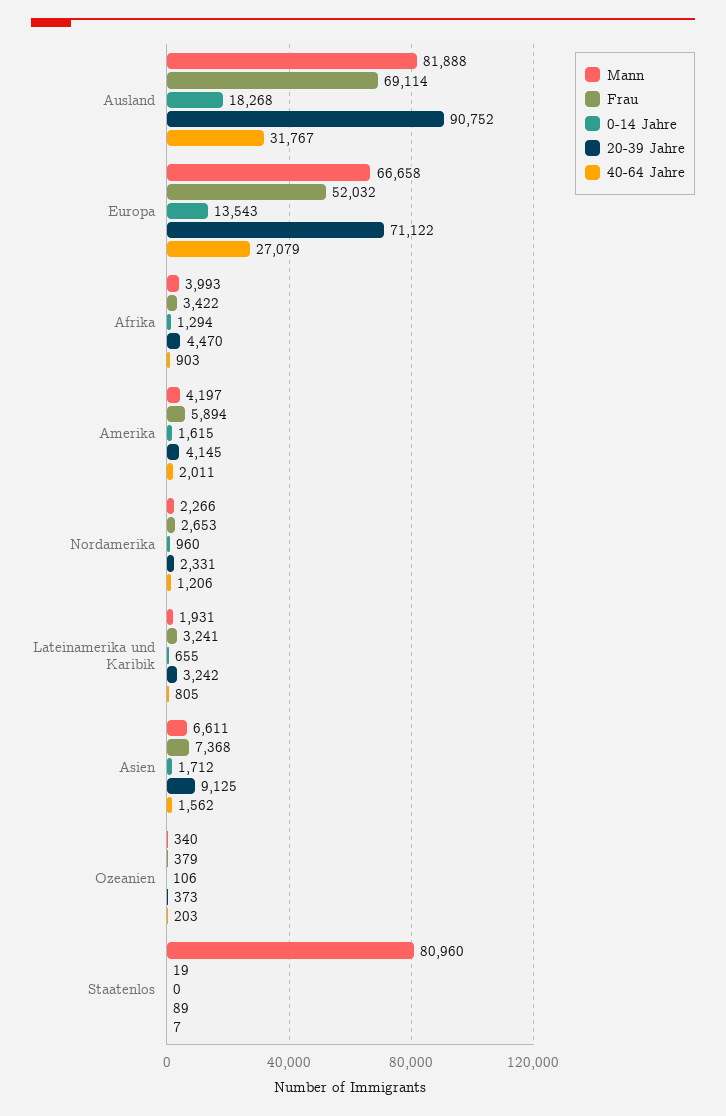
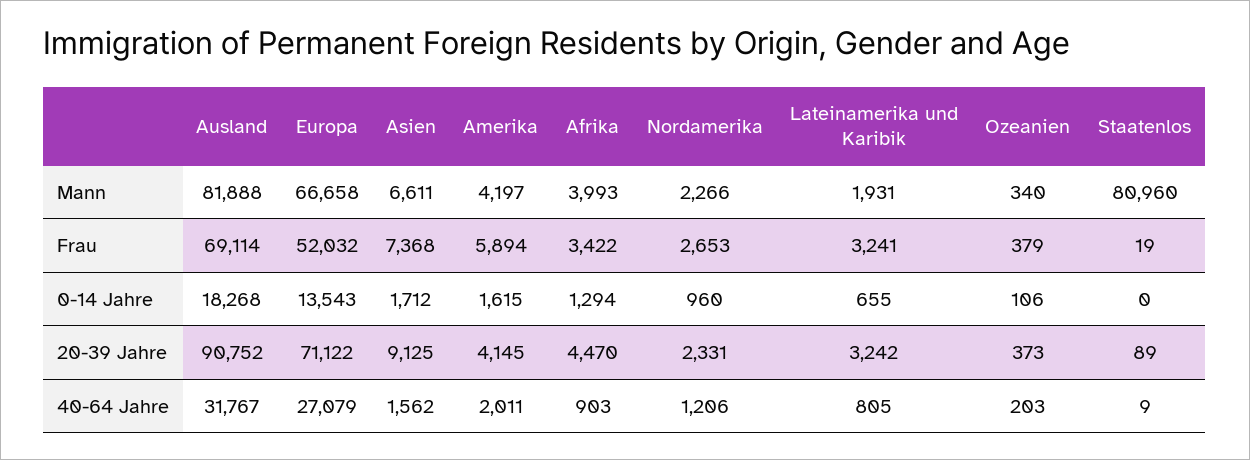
40-64 Jahre, Staatenlos: 7 -> 9

